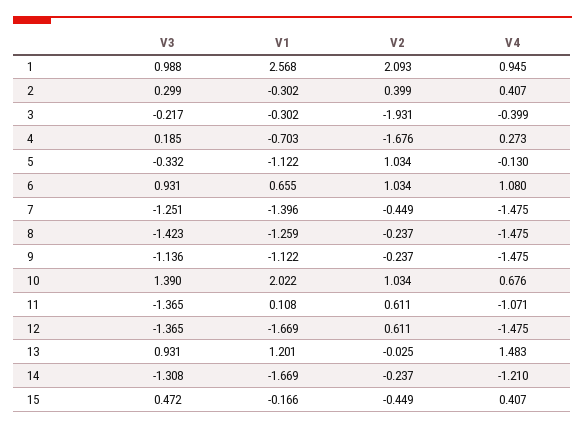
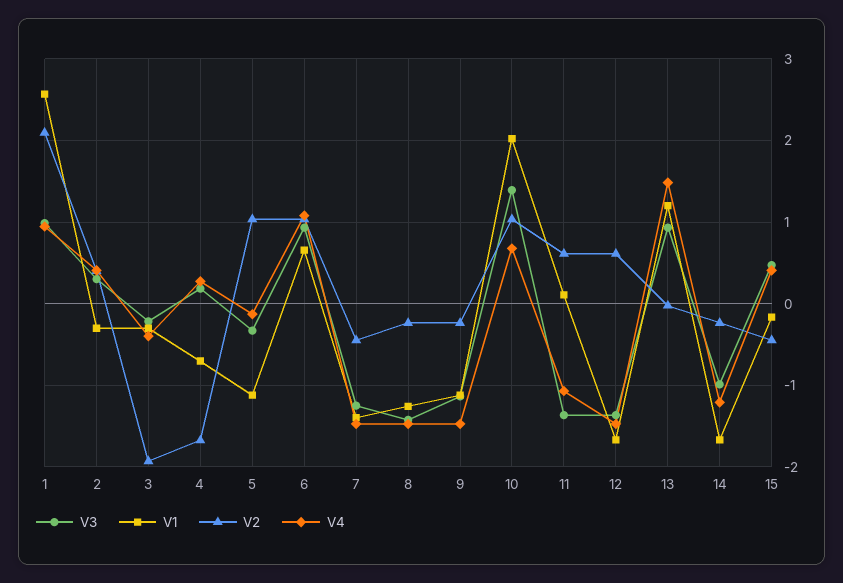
V3, 14: -1.308 -> -1

